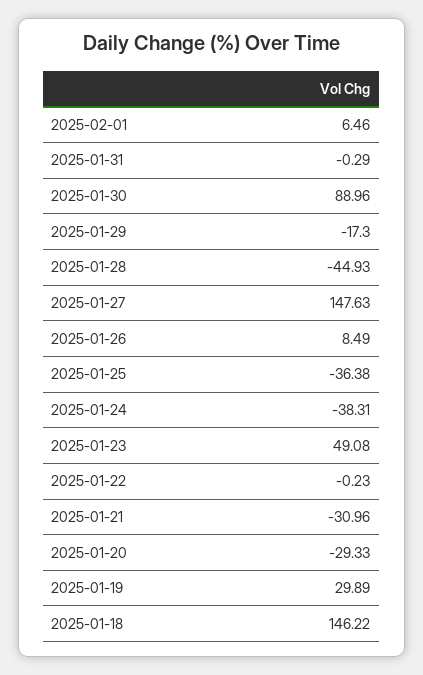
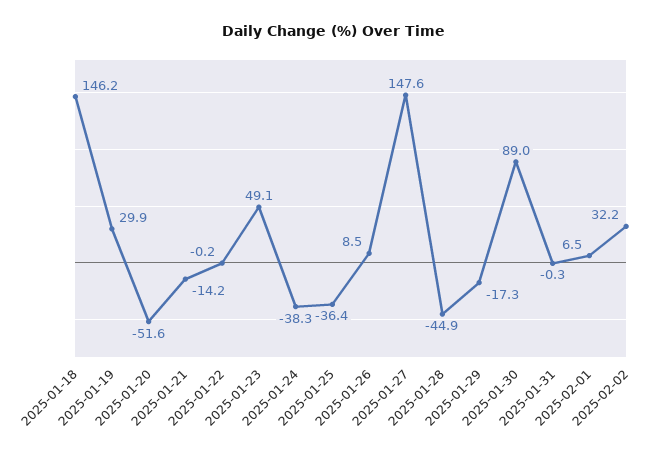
2025-01-21: -30.96 -> -14.2
2025-01-20: -29.33 -> -51.6
2025-02-02: none -> 32.2

